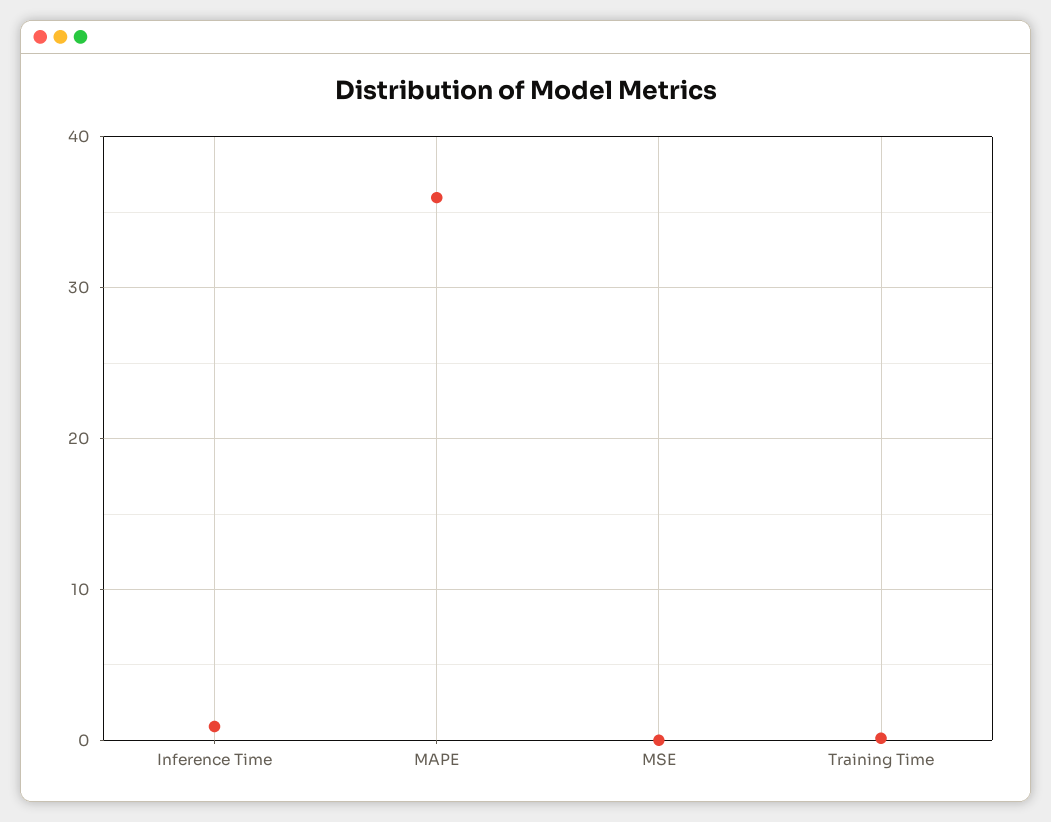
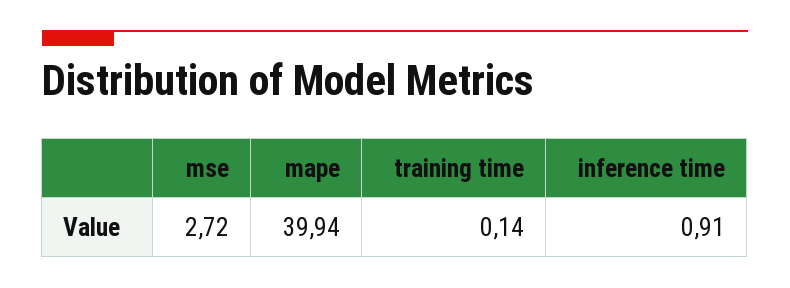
MAPE: 36 -> 39.94
MSE: 0 -> 2.72

